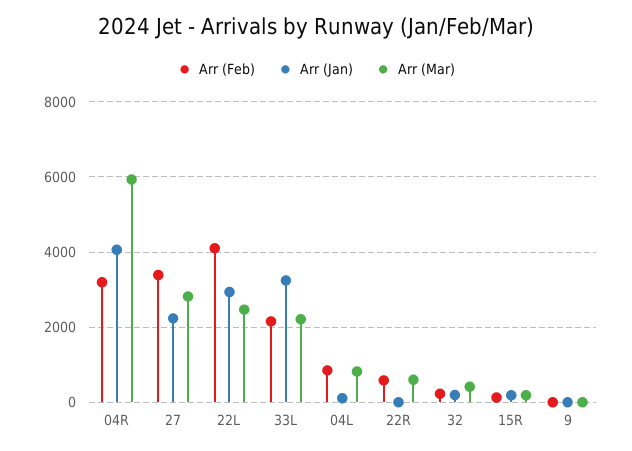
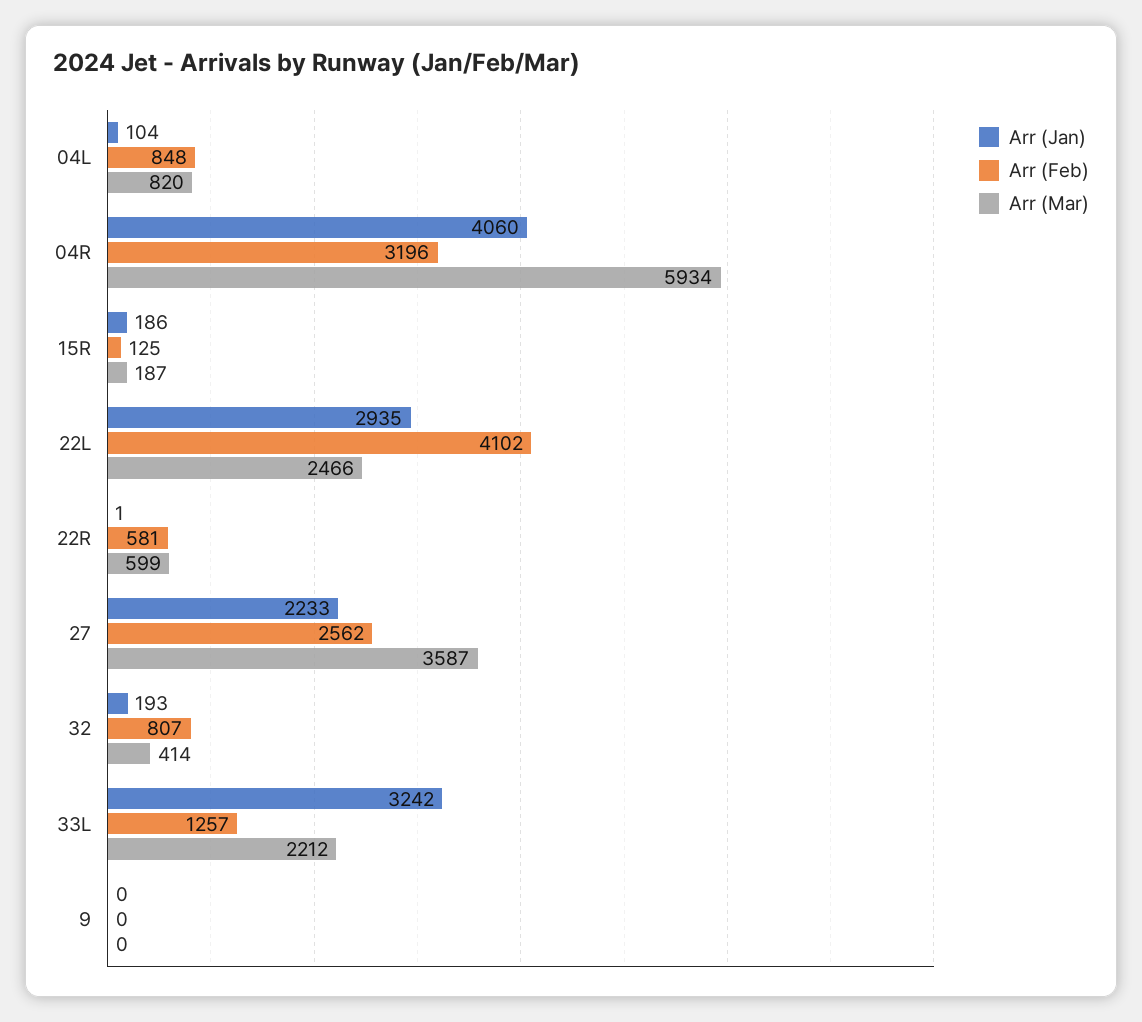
Arr (Feb), 27: 3400 -> 2562
Arr (Mar), 27: 2800 -> 3587
Arr (Feb), 33L: 2200 -> 1257
Arr (Feb), 32: 200 -> 807

